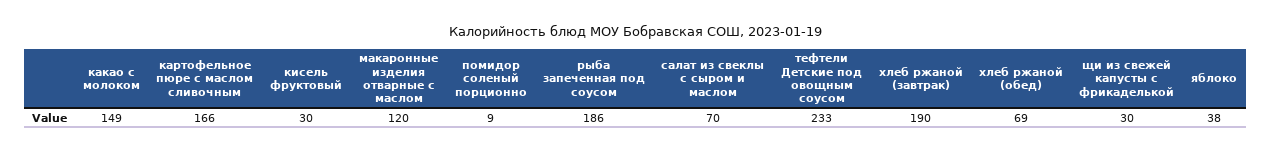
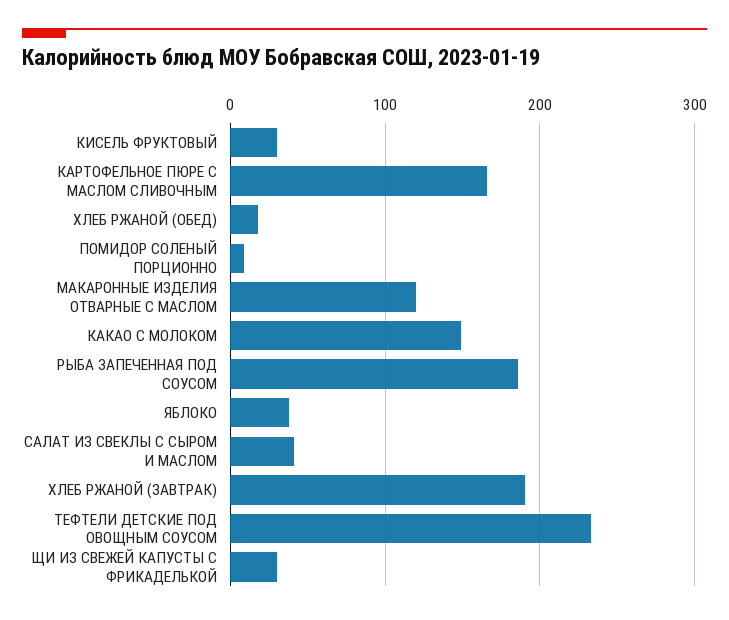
салат из свеклы с сыром и маслом: 70 -> 40
хлеб ржаной (обед): 69 -> 20

